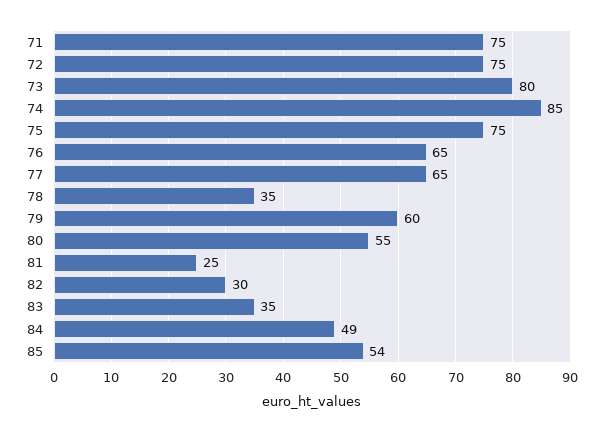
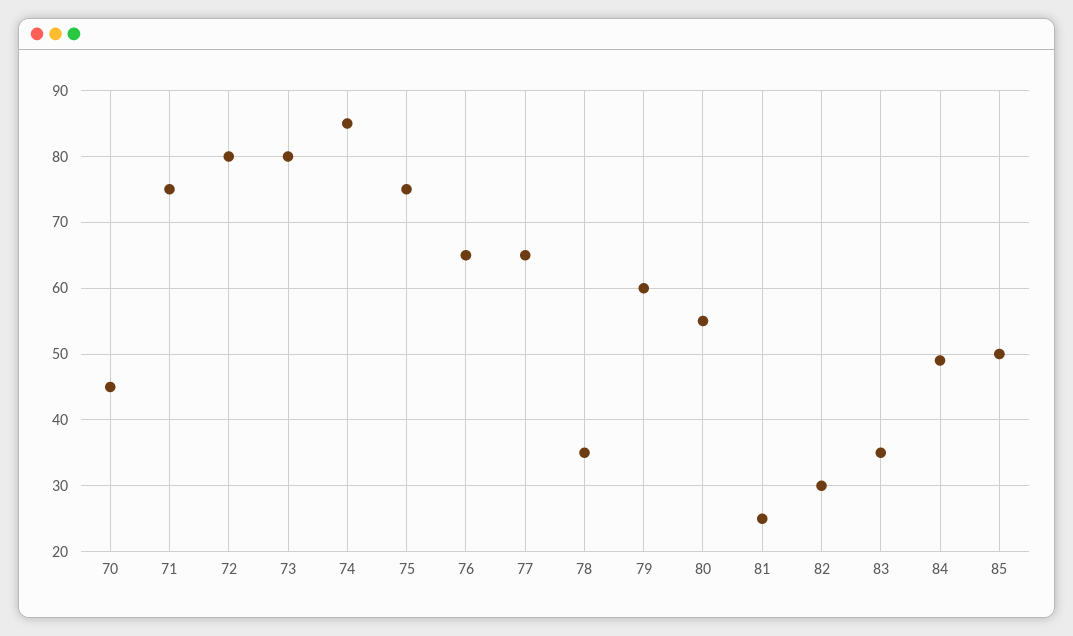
72: 75 -> 80
85: 54 -> 50
70: none -> 45

